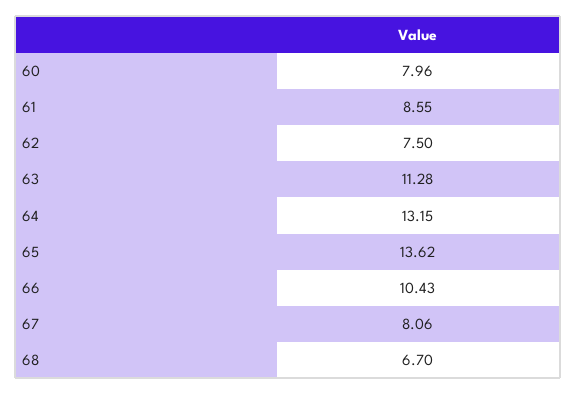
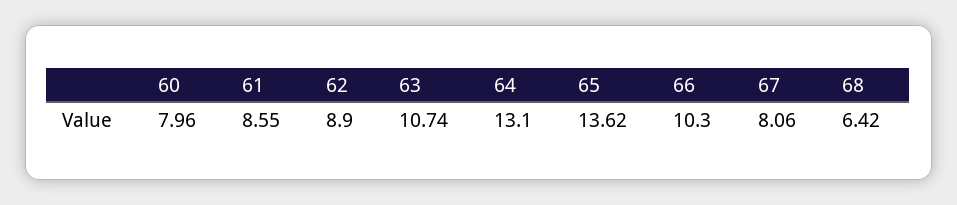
62: 7.5 -> 8.9
63: 11.28 -> 10.74
64: 13.15 -> 13.1
66: 10.43 -> 10.3
68: 6.7 -> 6.42

